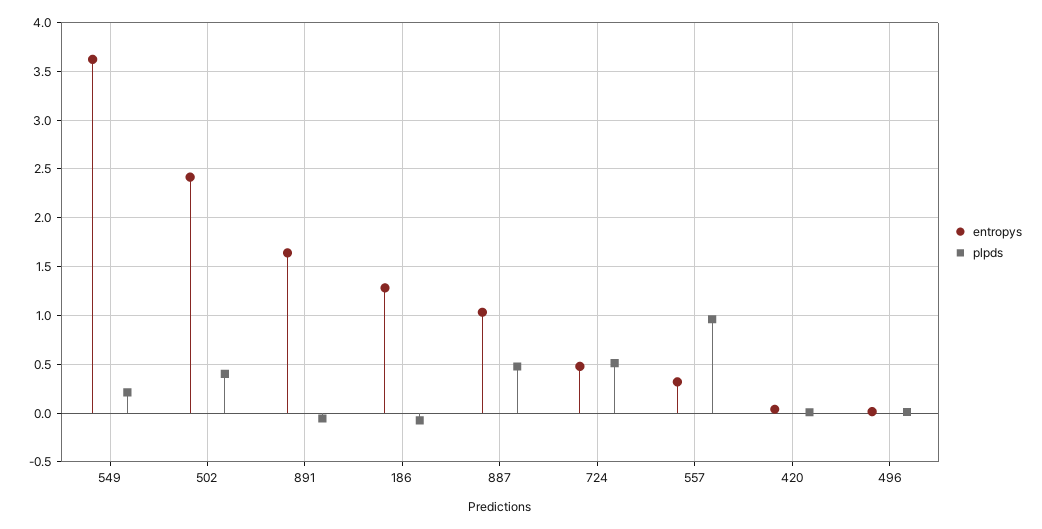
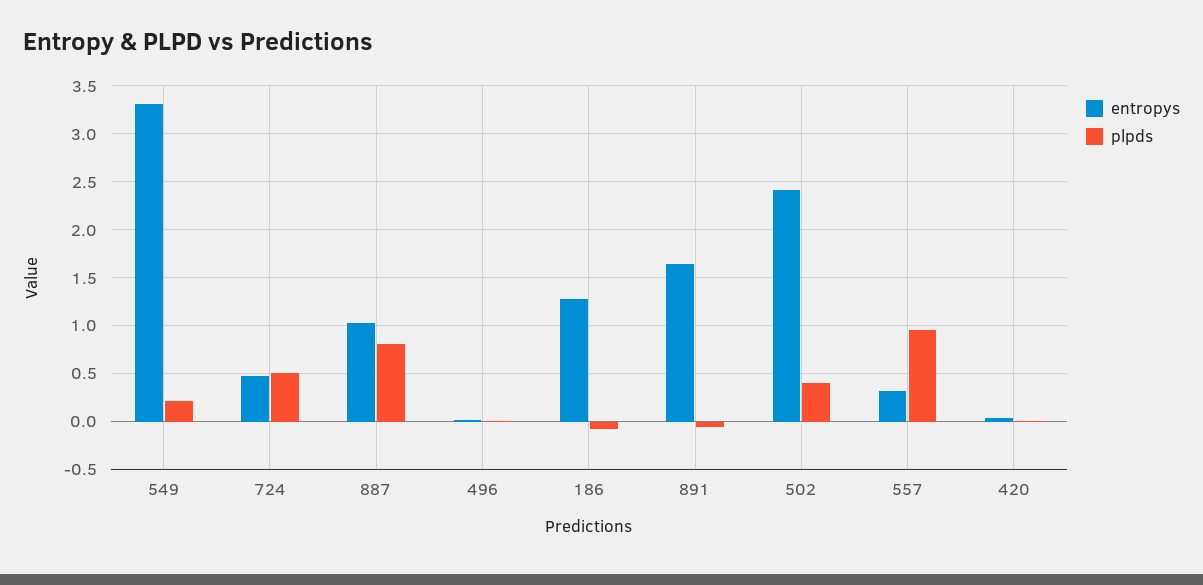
entropys, 549: 3.6 -> 3.3
plpds, 887: 0.5 -> 0.8

